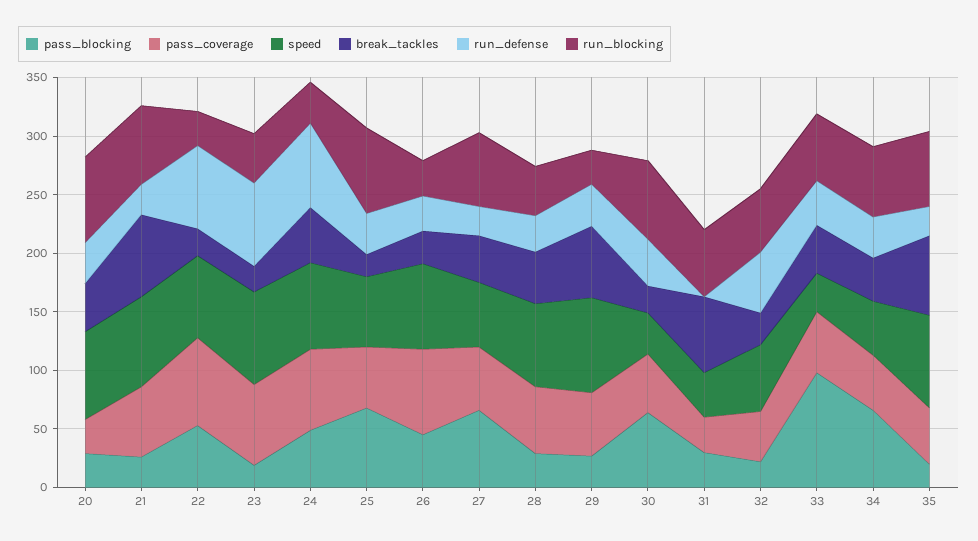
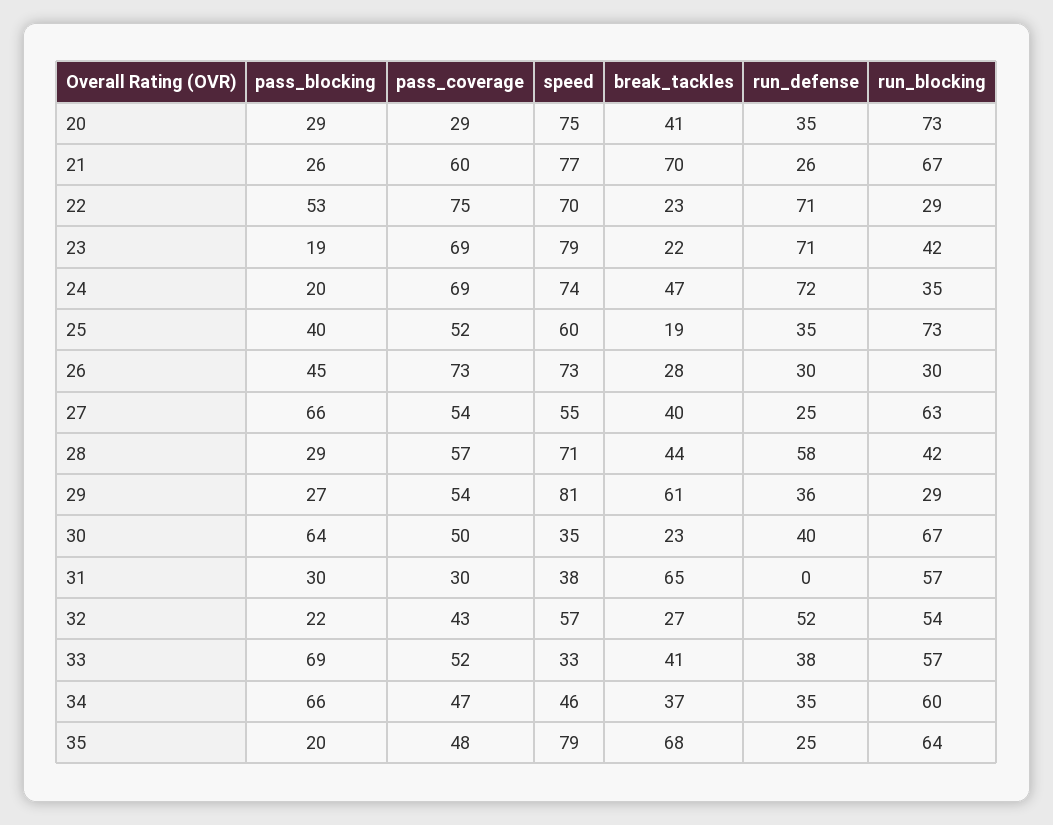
pass_blocking, 24: 50 -> 20
pass_blocking, 25: 70 -> 40
run_defense, 28: 30 -> 58
pass_blocking, 33: 100 -> 69

